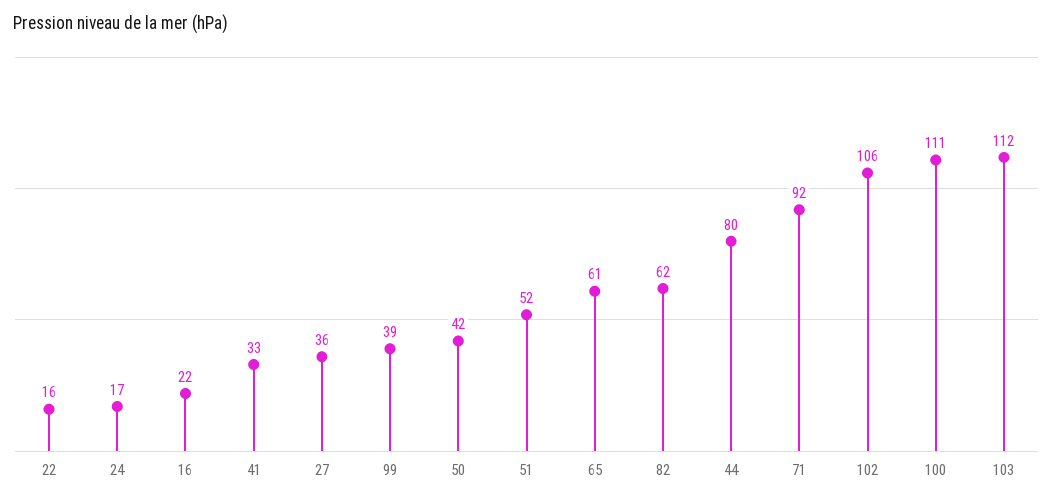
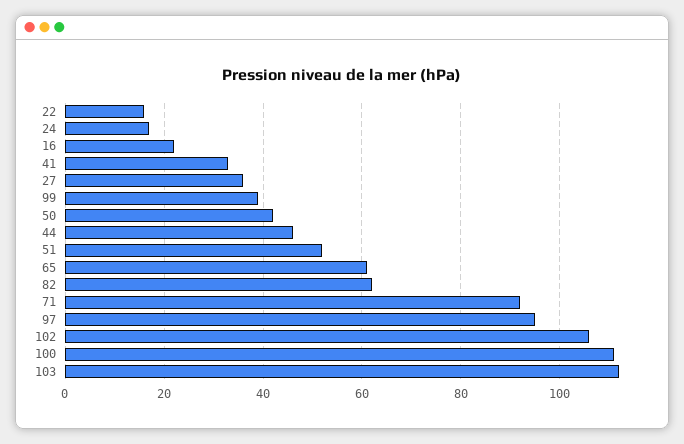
44: 80 -> 45
97: none -> 95

